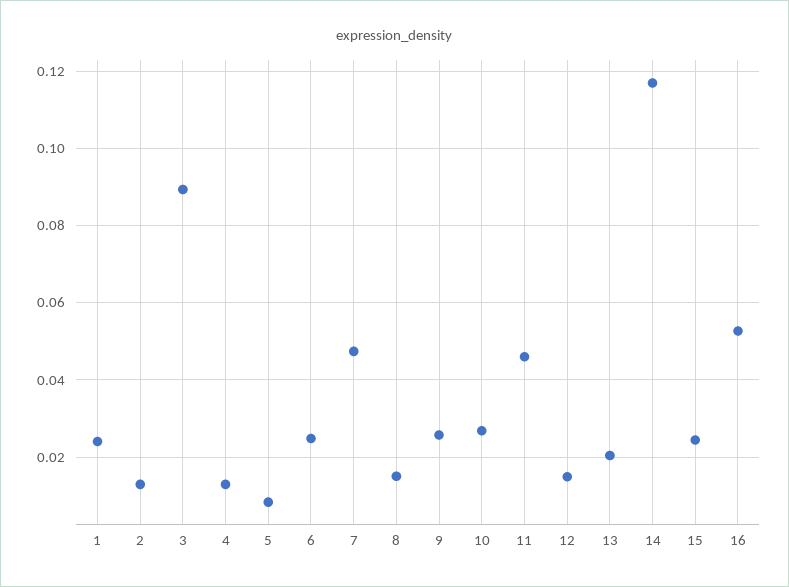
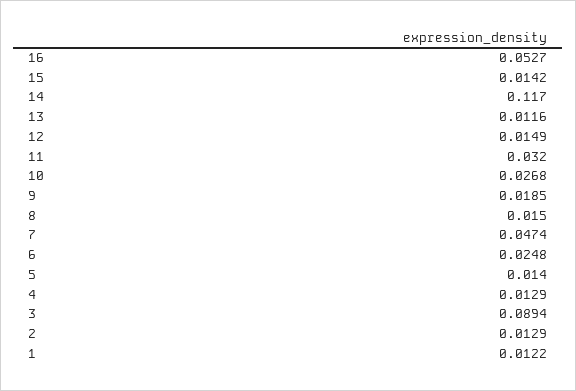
1: 0.024 -> 0.0122
5: 0.008 -> 0.014
9: 0.026 -> 0.0185
11: 0.046 -> 0.032
13: 0.02 -> 0.0116
15: 0.024 -> 0.0142

